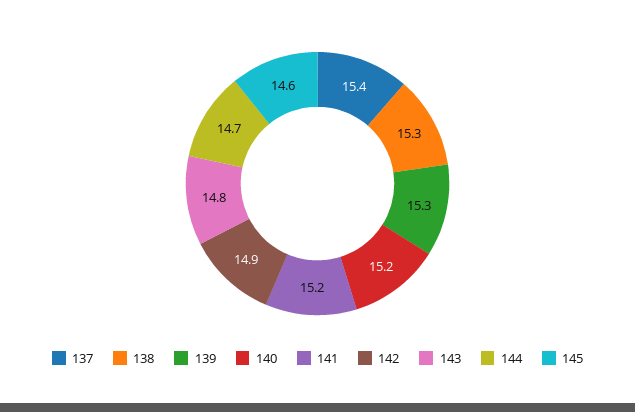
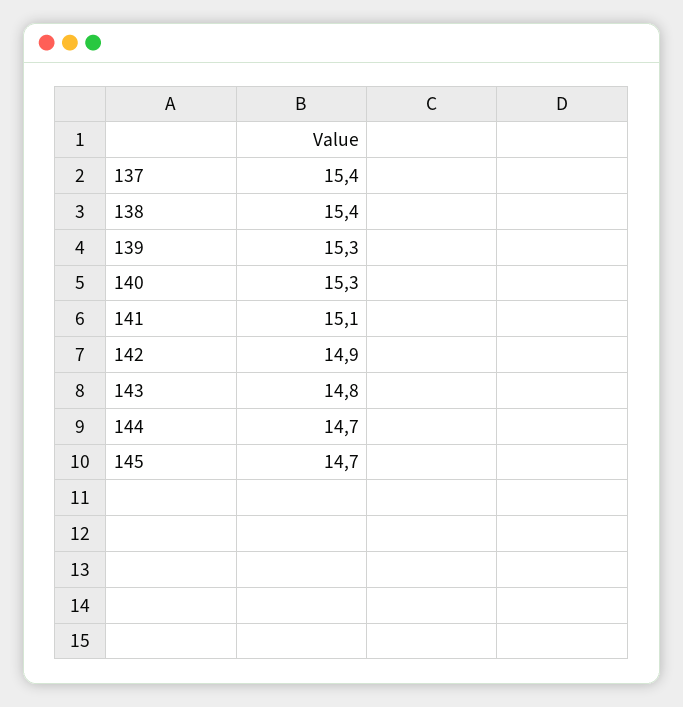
138: 15.3 -> 15.4
140: 15.2 -> 15.3
141: 15.2 -> 15.1
145: 14.6 -> 14.7

